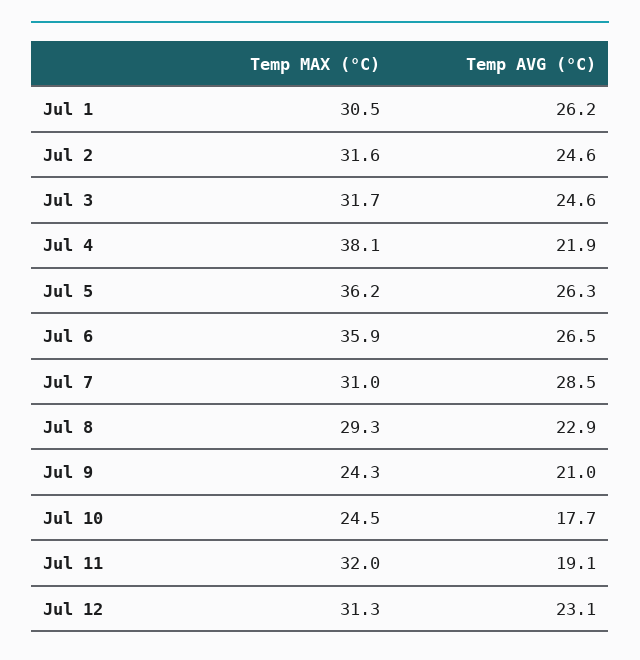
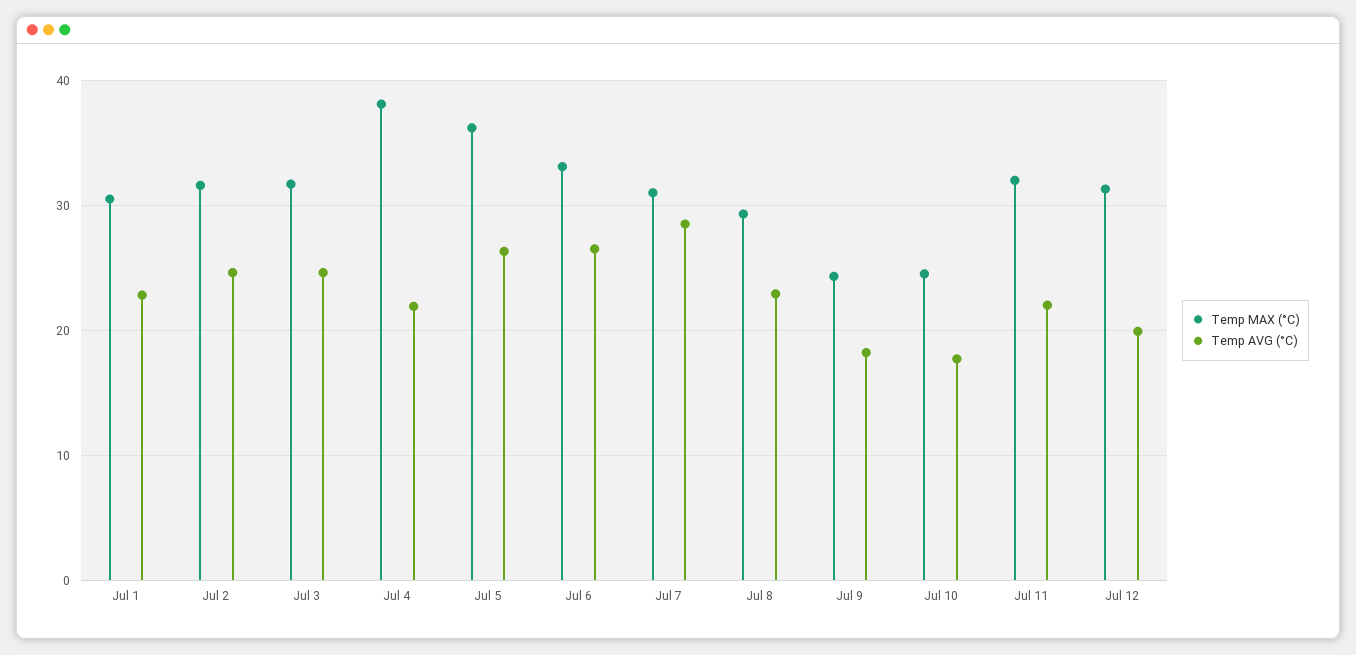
Temp AVG (°C), Jul 1: 26.2 -> 23
Temp MAX (°C), Jul 6: 35.9 -> 33
Temp AVG (°C), Jul 9: 21 -> 18
Temp AVG (°C), Jul 11: 19.1 -> 22
Temp AVG (°C), Jul 12: 23.1 -> 20

